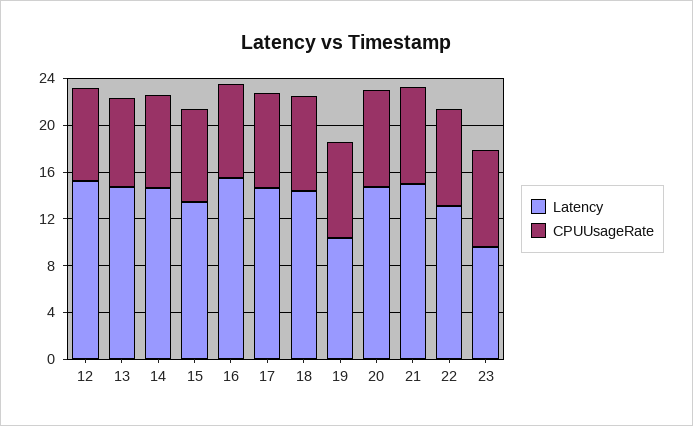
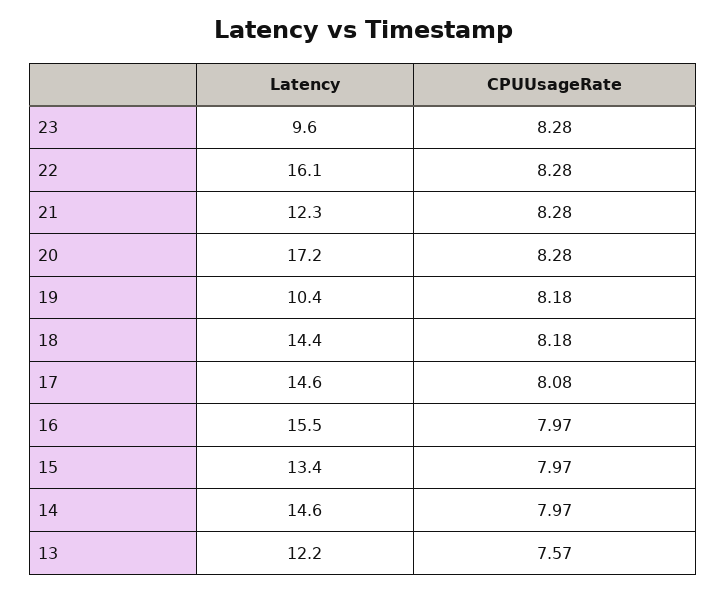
Latency, 12: 15 -> none
CPUUsageRate, 12: 8 -> none
Latency, 13: 15 -> 12.2
Latency, 20: 15 -> 17.2
Latency, 21: 15 -> 12.3
Latency, 22: 13 -> 16.1

